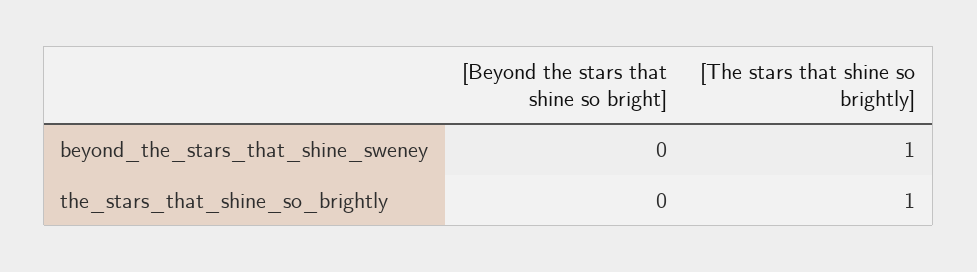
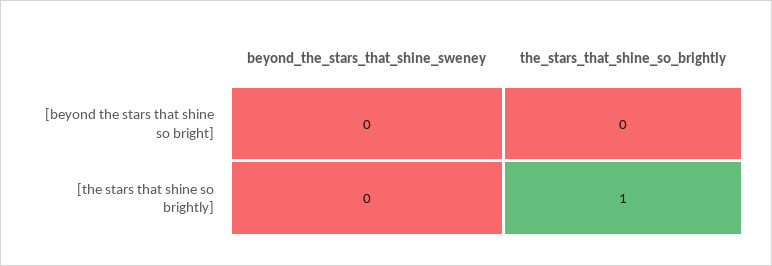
[The stars that shine so brightly], beyond_the_stars_that_shine_sweney: 1 -> 0

